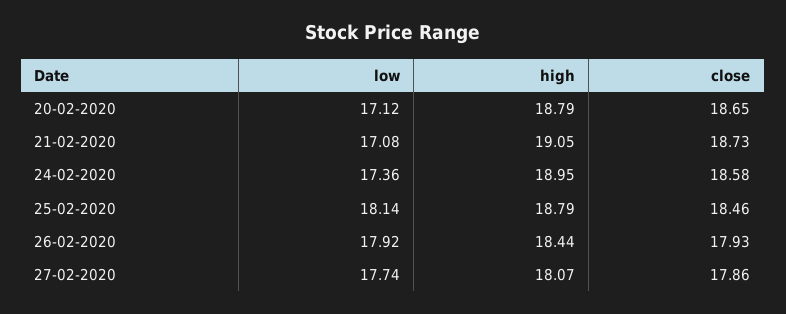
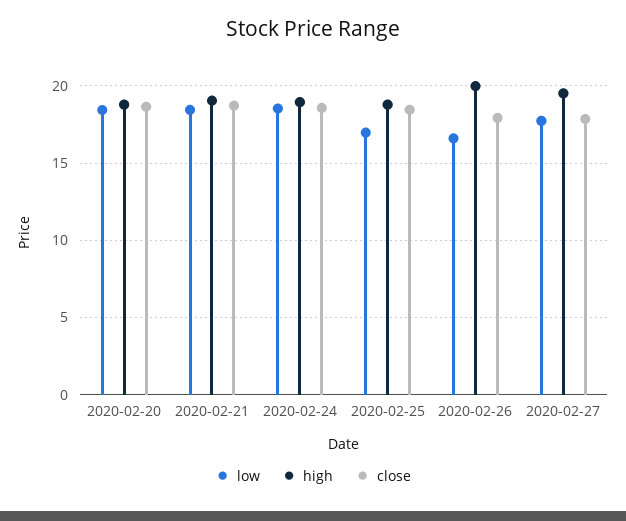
low, 20-02-2020: 17.12 -> 18.5
low, 21-02-2020: 17.08 -> 18.5
low, 24-02-2020: 17.36 -> 18.5
low, 25-02-2020: 18.14 -> 17
low, 26-02-2020: 17.92 -> 16.5
high, 26-02-2020: 18.44 -> 20
high, 27-02-2020: 18.07 -> 19.5

